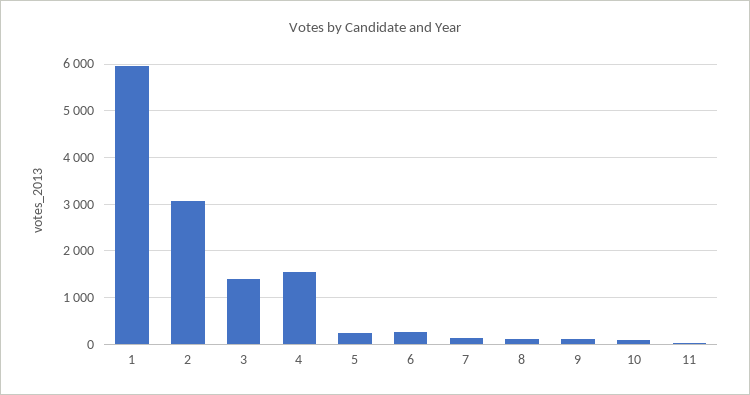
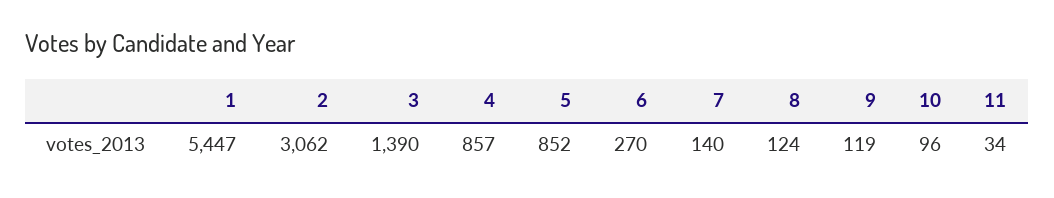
1: 6000 -> 5447
4: 1600 -> 857
5: 200 -> 852

